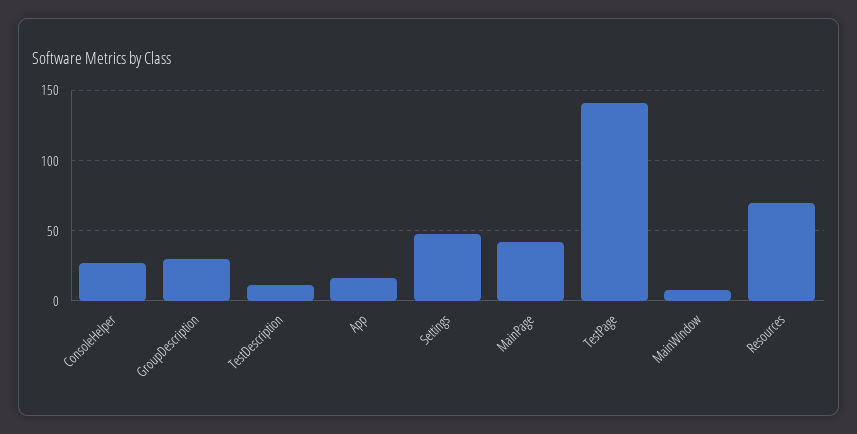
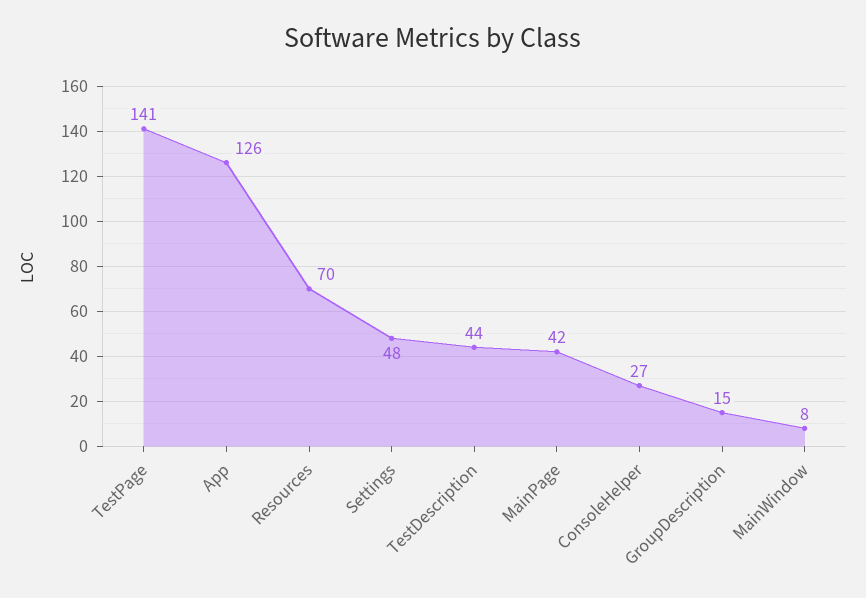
GroupDescription: 30 -> 15
TestDescription: 10 -> 44
App: 15 -> 126

